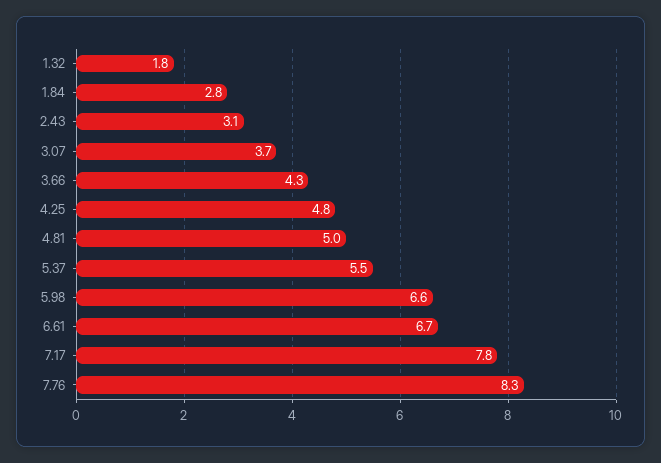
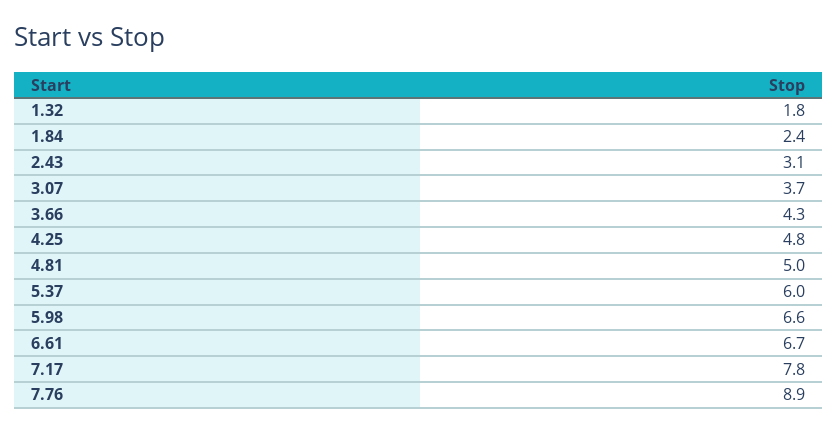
1.84: 2.8 -> 2.4
5.37: 5.5 -> 6
7.76: 8.3 -> 8.9

